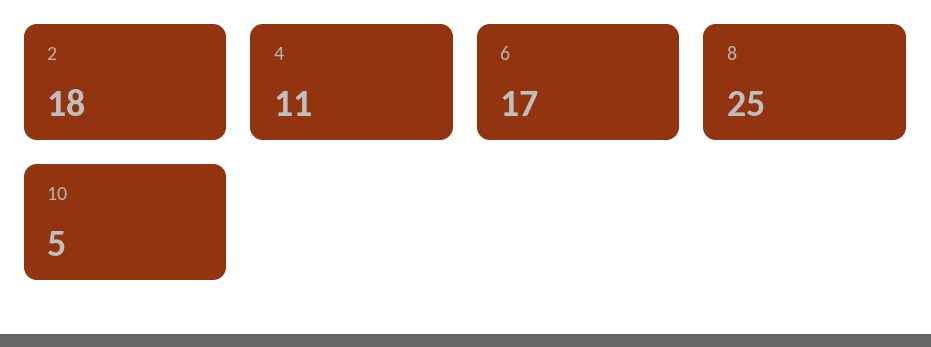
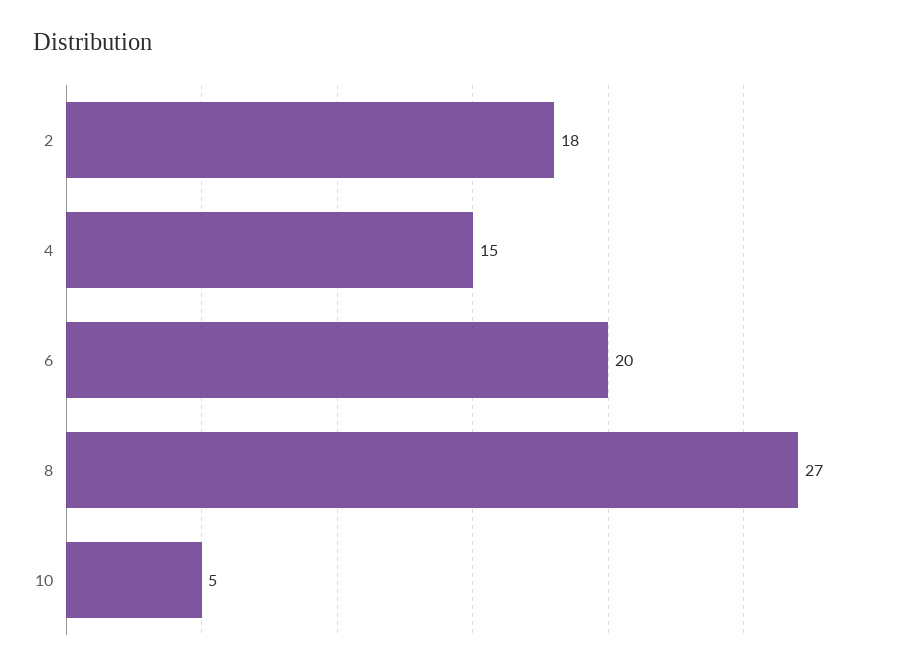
4: 11 -> 15
6: 17 -> 20
8: 25 -> 27

